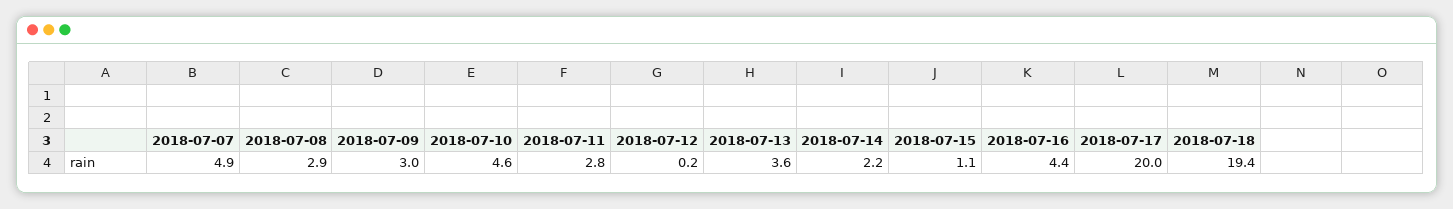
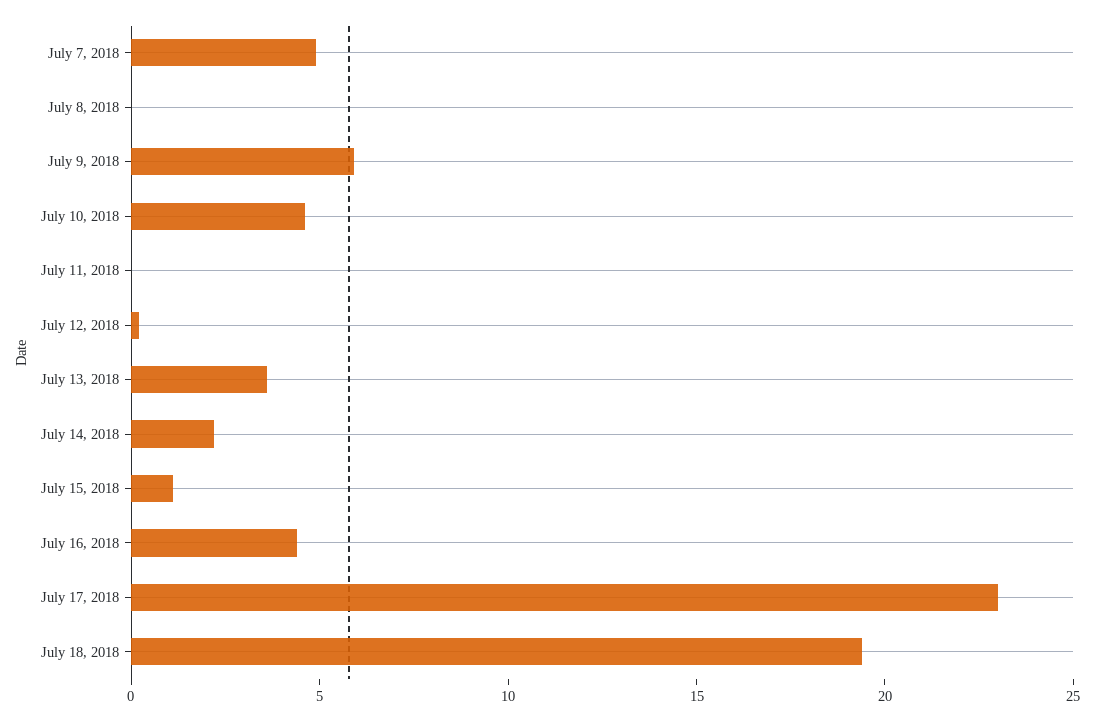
2018-07-08: 2.9 -> 0
2018-07-09: 3 -> 6
2018-07-11: 2.8 -> 0
2018-07-17: 20 -> 23

